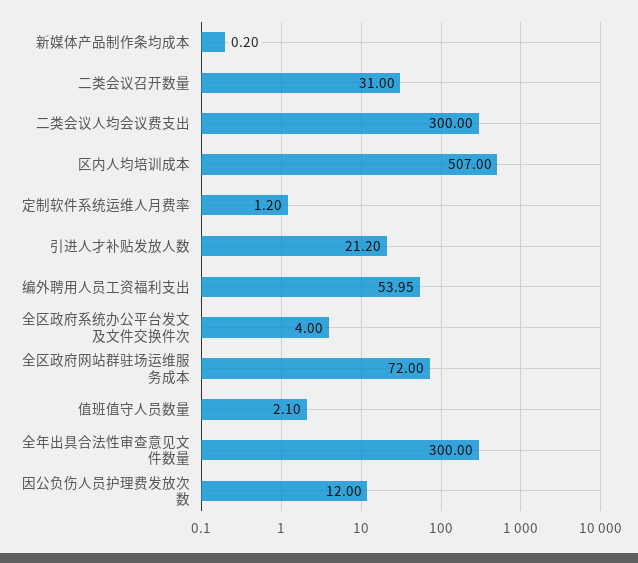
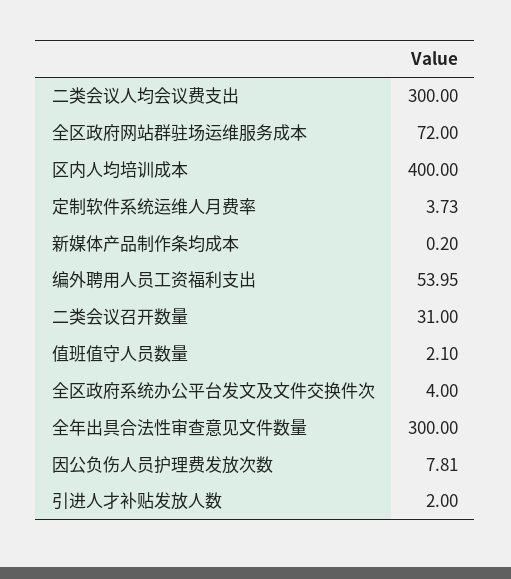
区内人均培训成本: 507 -> 400
定制软件系统运维人月费率: 1.2 -> 3.73
引进人才补贴发放人数: 21.2 -> 2
因公负伤人员护理费发放次数: 12 -> 7.81

